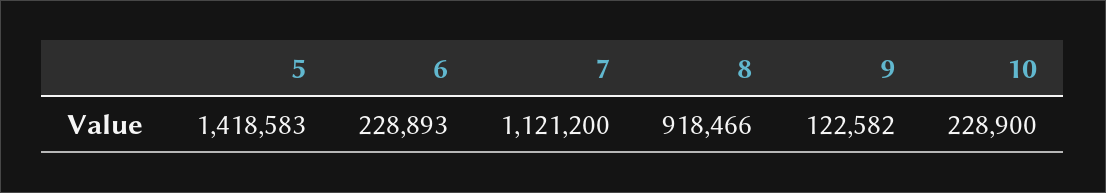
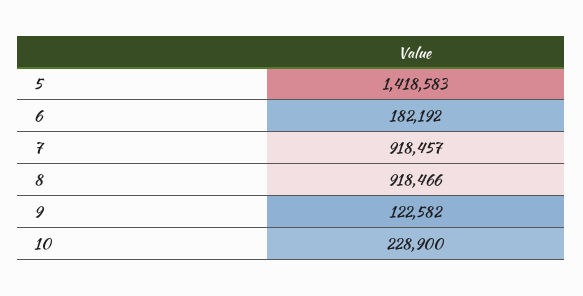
6: 228893 -> 182192
7: 1121200 -> 918457

